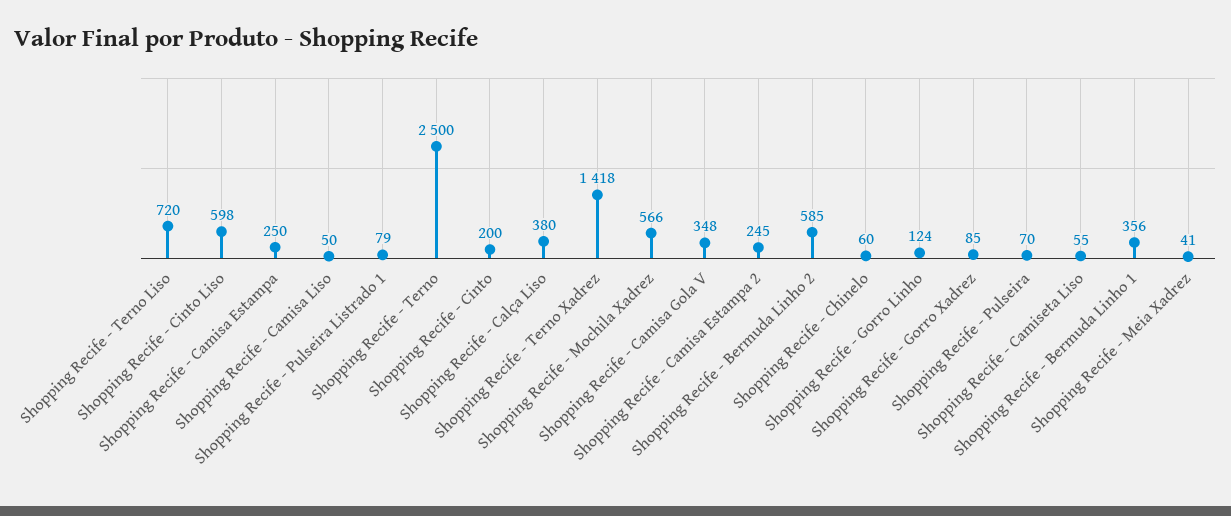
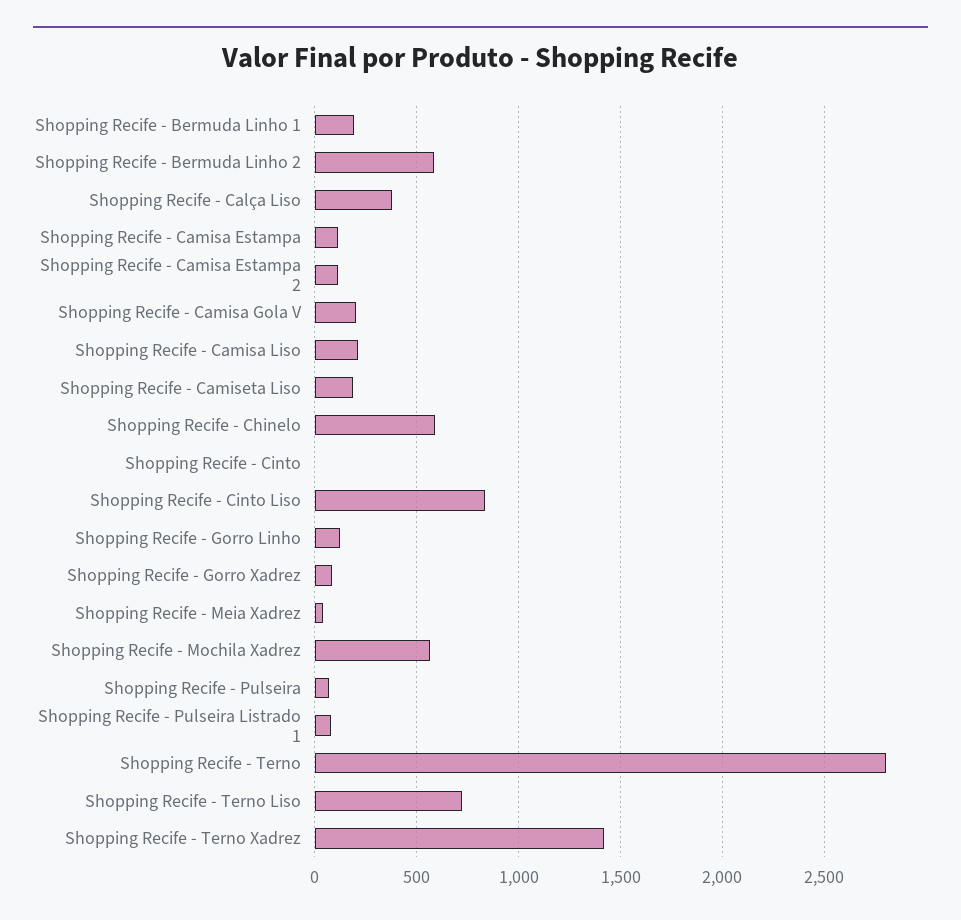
Shopping Recife - Cinto Liso: 598 -> 850
Shopping Recife - Camisa Estampa: 250 -> 100
Shopping Recife - Camisa Liso: 50 -> 200
Shopping Recife - Terno: 2500 -> 2800
Shopping Recife - Cinto: 200 -> 0
Shopping Recife - Camisa Gola V: 348 -> 200
Shopping Recife - Camisa Estampa 2: 245 -> 100
Shopping Recife - Chinelo: 60 -> 600
Shopping Recife - Camiseta Liso: 55 -> 200
Shopping Recife - Bermuda Linho 1: 356 -> 200

